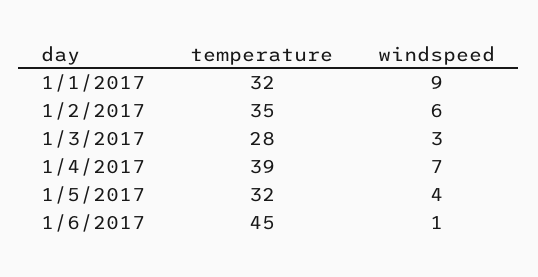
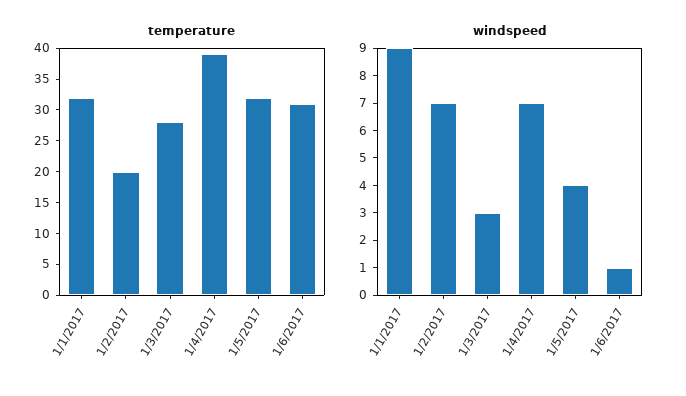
temperature, 1/2/2017: 35 -> 20
windspeed, 1/2/2017: 6 -> 7
temperature, 1/6/2017: 45 -> 30

